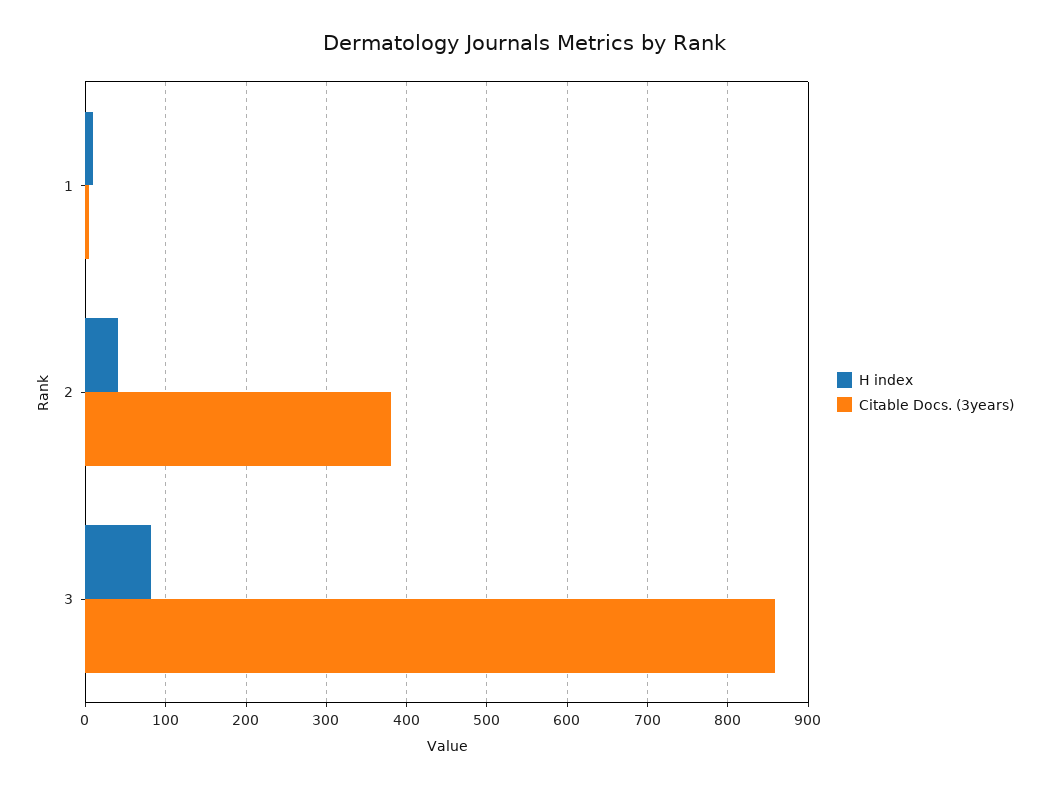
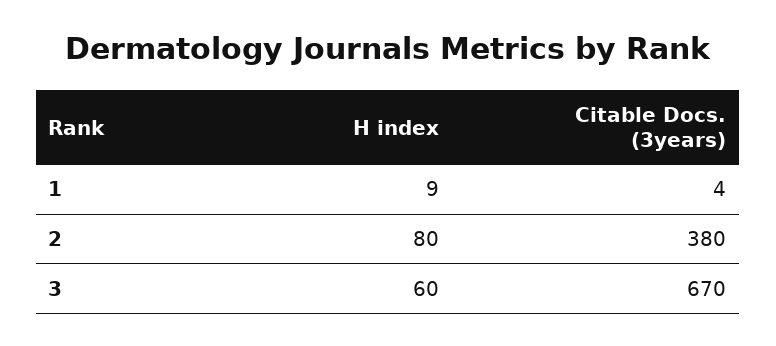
H index, 2: 40 -> 80
H index, 3: 80 -> 60
Citable Docs. (3years), 3: 860 -> 670

